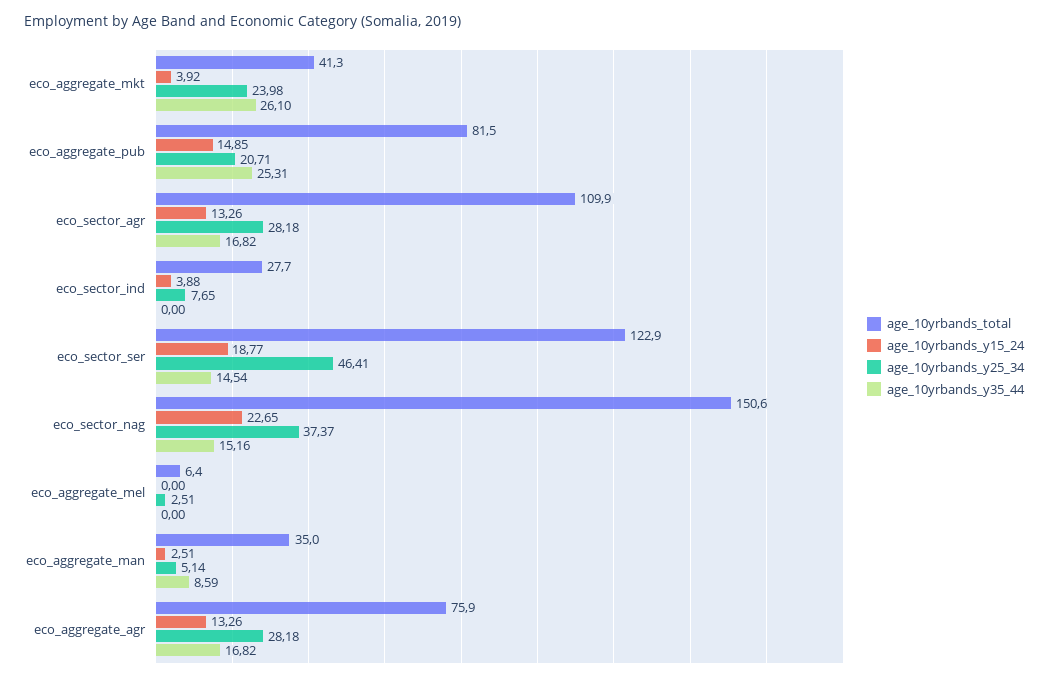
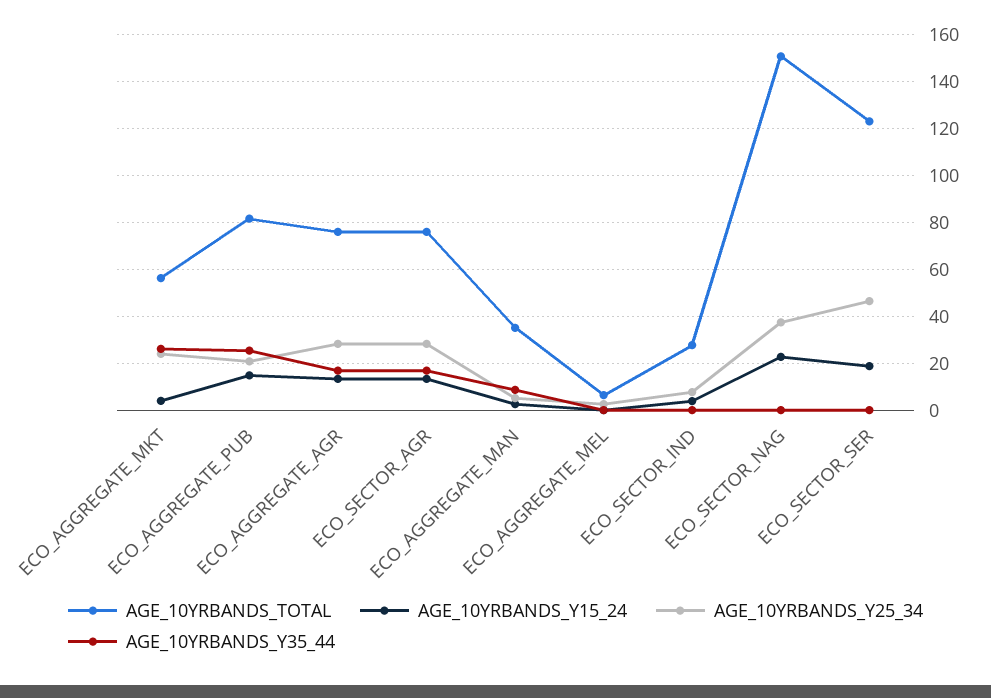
age_10yrbands_total, eco_aggregate_mkt: 41.3 -> 55
age_10yrbands_total, eco_sector_agr: 109.9 -> 75
age_10yrbands_y35_44, eco_sector_ser: 14.54 -> 0
age_10yrbands_y35_44, eco_sector_nag: 15.16 -> 0

